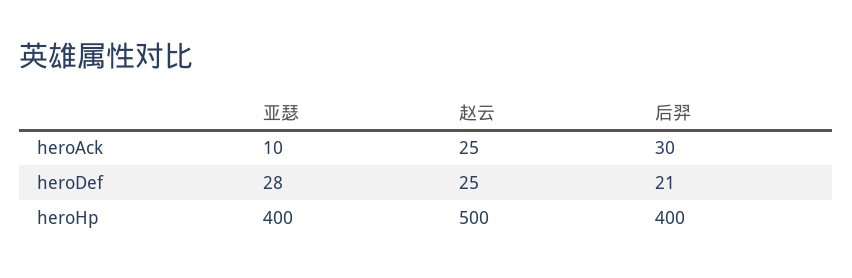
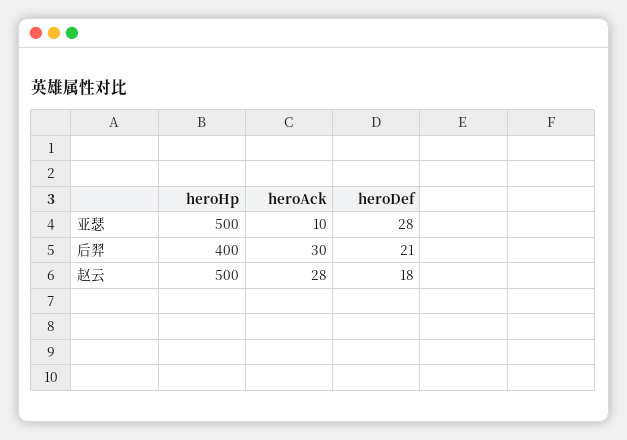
赵云, heroAck: 25 -> 28
赵云, heroDef: 25 -> 18
亚瑟, heroHp: 400 -> 500

